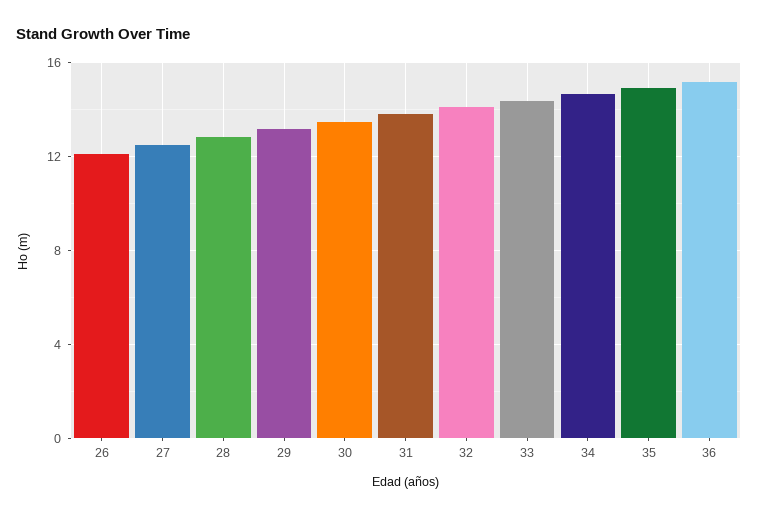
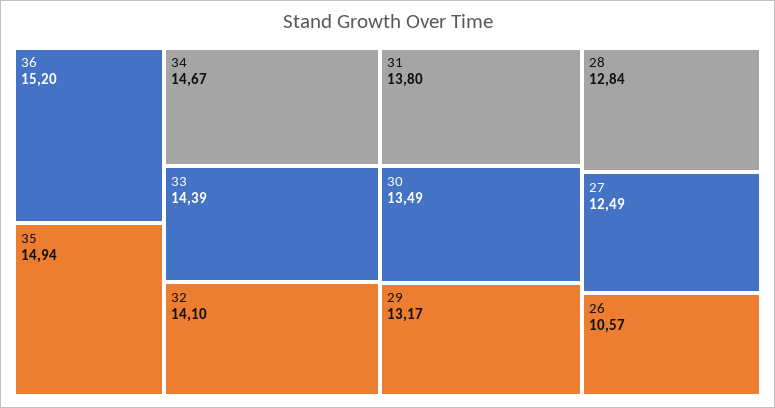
26: 12 -> 10.57

